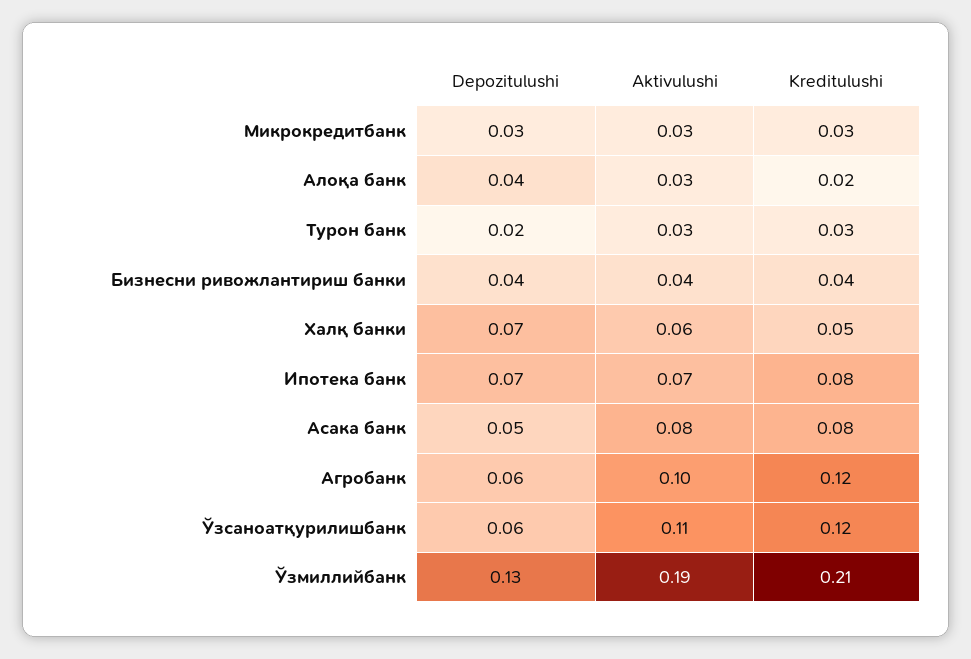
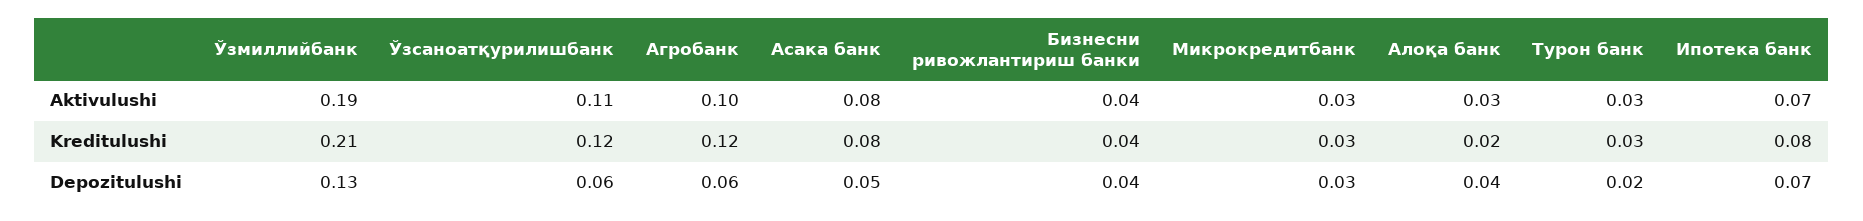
Depozitulushi, Халқ банки: 0.07 -> none
Aktivulushi, Халқ банки: 0.06 -> none
Kreditulushi, Халқ банки: 0.05 -> none

